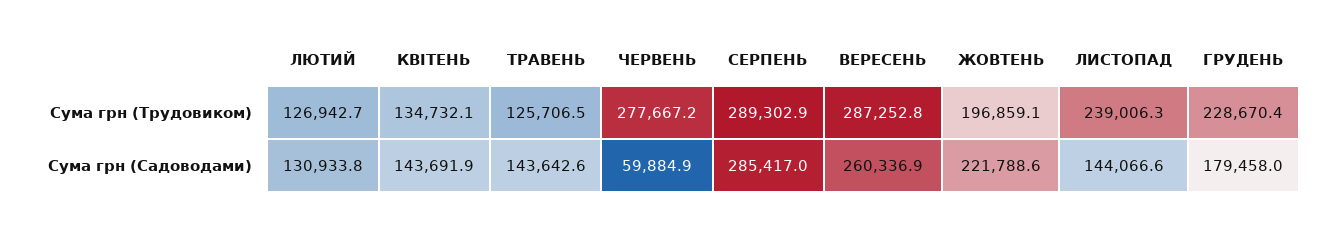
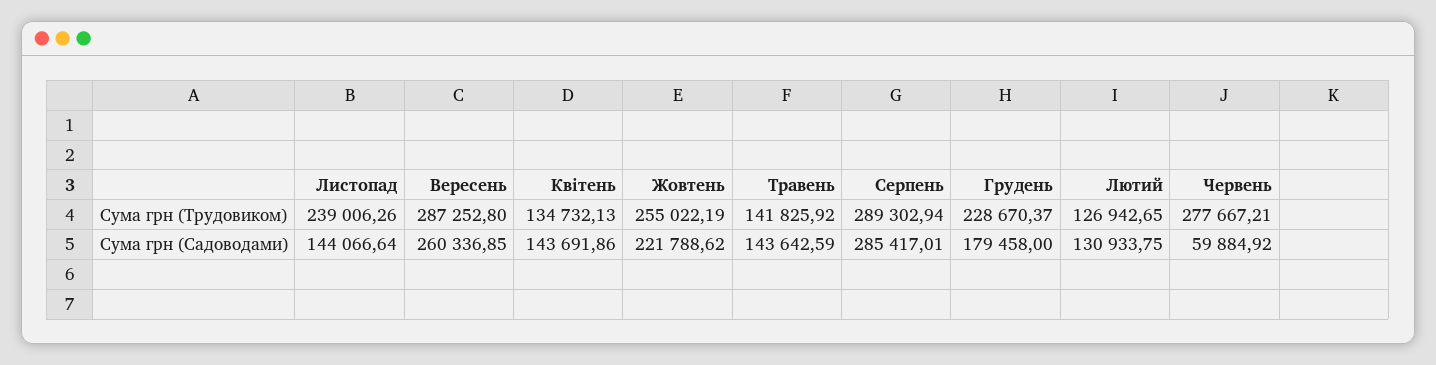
ТРАВЕНЬ, Сума грн (Трудовиком): 125706.5 -> 141825.92
ЖОВТЕНЬ, Сума грн (Трудовиком): 196859.1 -> 255022.19

